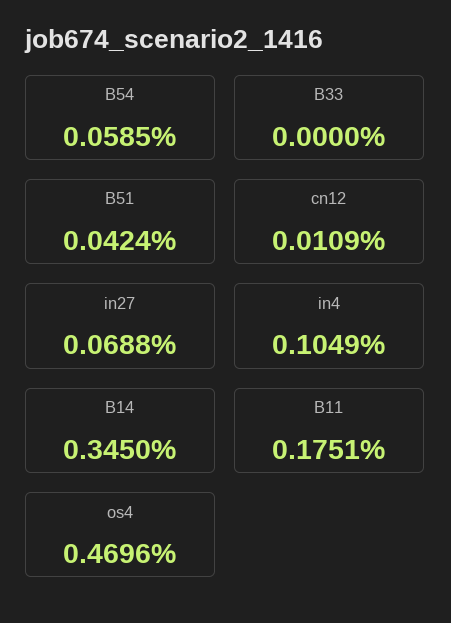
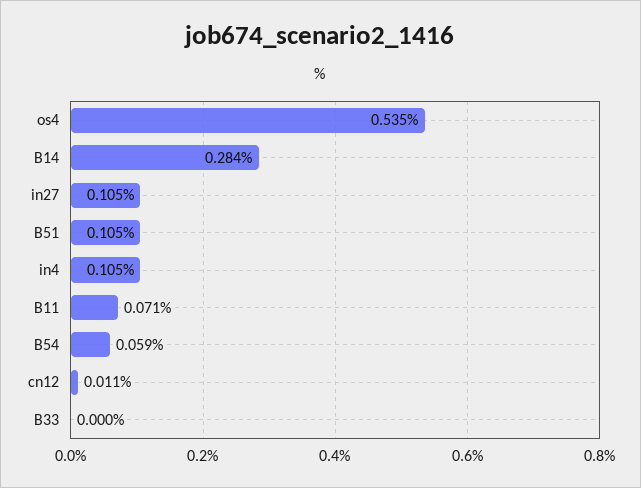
B51: 0.0424 -> 0.105
in27: 0.0688 -> 0.105
B14: 0.345 -> 0.284
B11: 0.1751 -> 0.071
os4: 0.4696 -> 0.535

